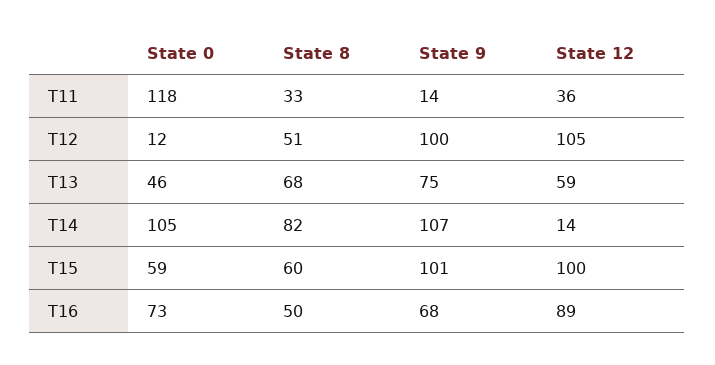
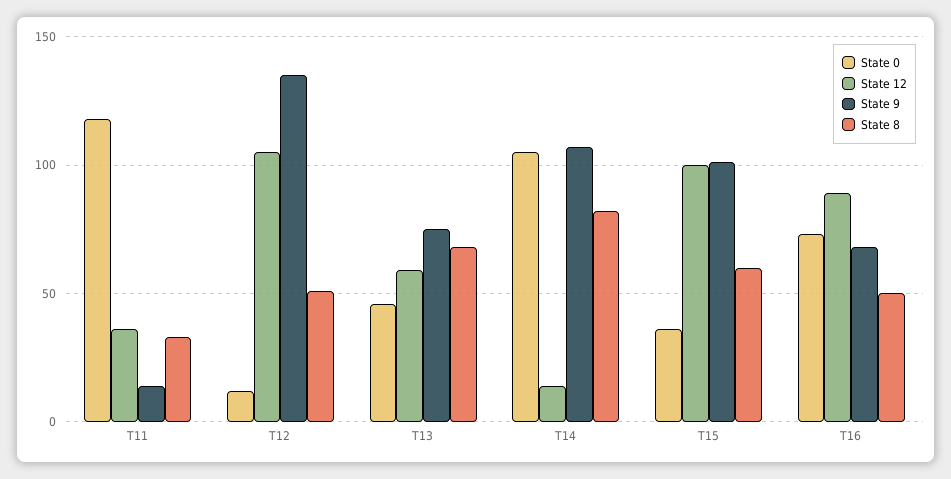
State 9, T12: 100 -> 135
State 0, T15: 59 -> 35

